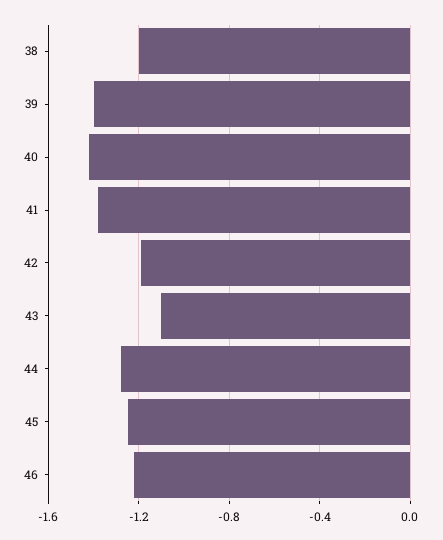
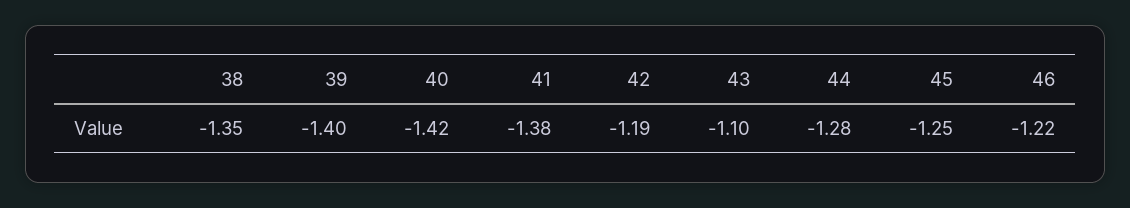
38: -1.2 -> -1.35

